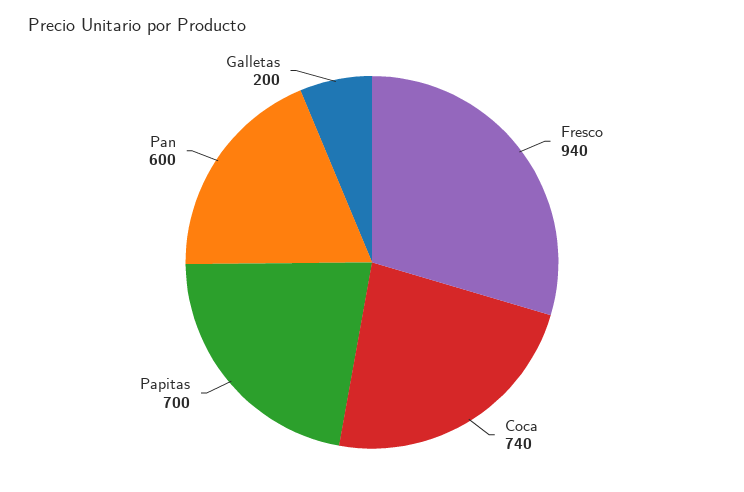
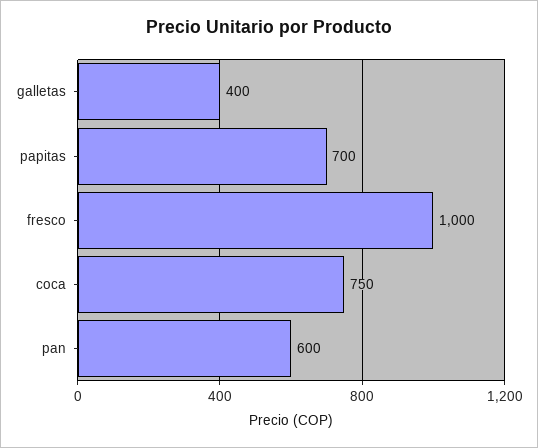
Fresco: 940 -> 1000
Coca: 740 -> 750
Galletas: 200 -> 400

